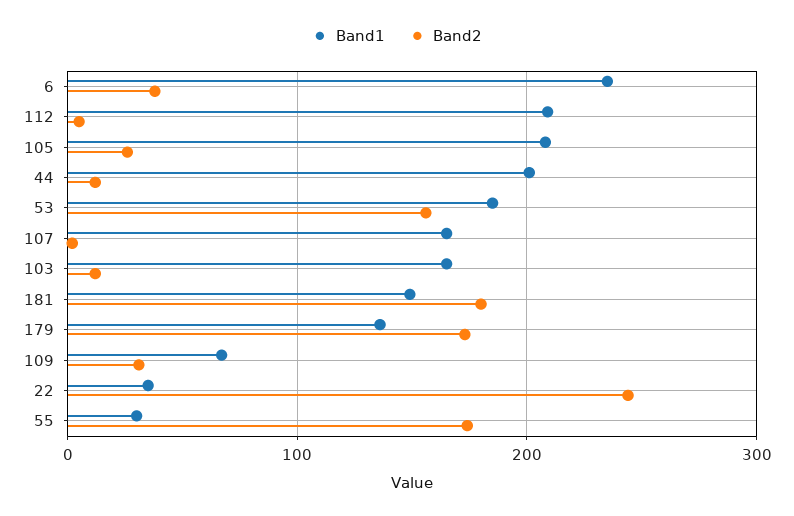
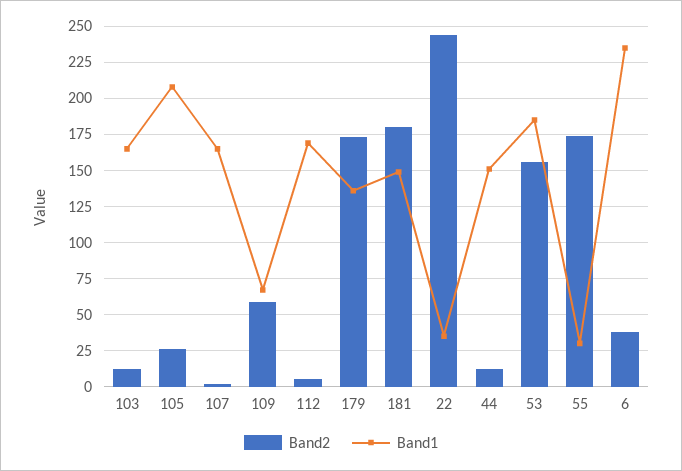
Band1, 112: 210 -> 170
Band1, 44: 200 -> 150
Band2, 109: 30 -> 60

